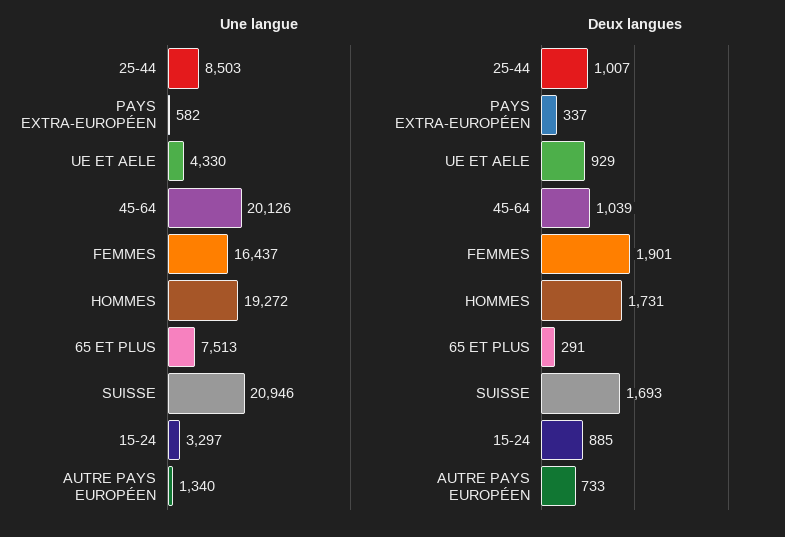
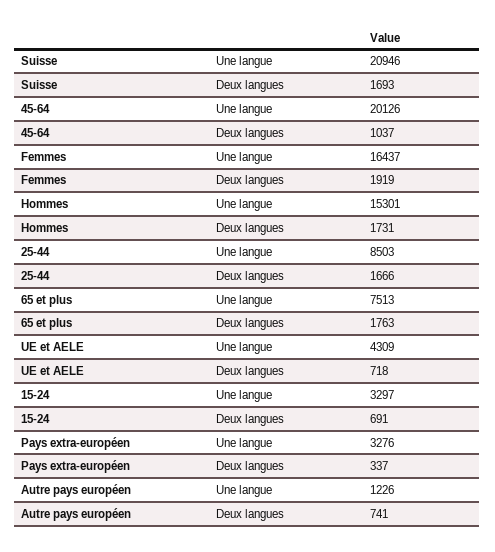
Une langue, PAYS EXTRA-EUROPÉEN: 582 -> 3276
Une langue, UE ET AELE: 4330 -> 4309
Une langue, HOMMES: 19272 -> 15301
Une langue, AUTRE PAYS EUROPÉEN: 1340 -> 1226
Deux langues, 25-44: 1007 -> 1666
Deux langues, UE ET AELE: 929 -> 718
Deux langues, 45-64: 1039 -> 1037
Deux langues, FEMMES: 1901 -> 1919
Deux langues, 65 ET PLUS: 291 -> 1763
Deux langues, 15-24: 885 -> 691
Deux langues, AUTRE PAYS EUROPÉEN: 733 -> 741

